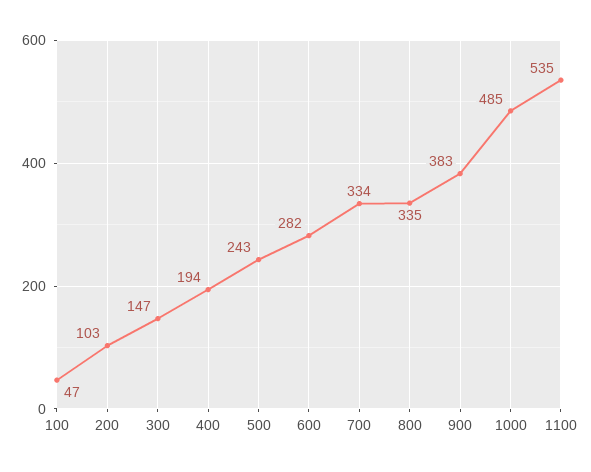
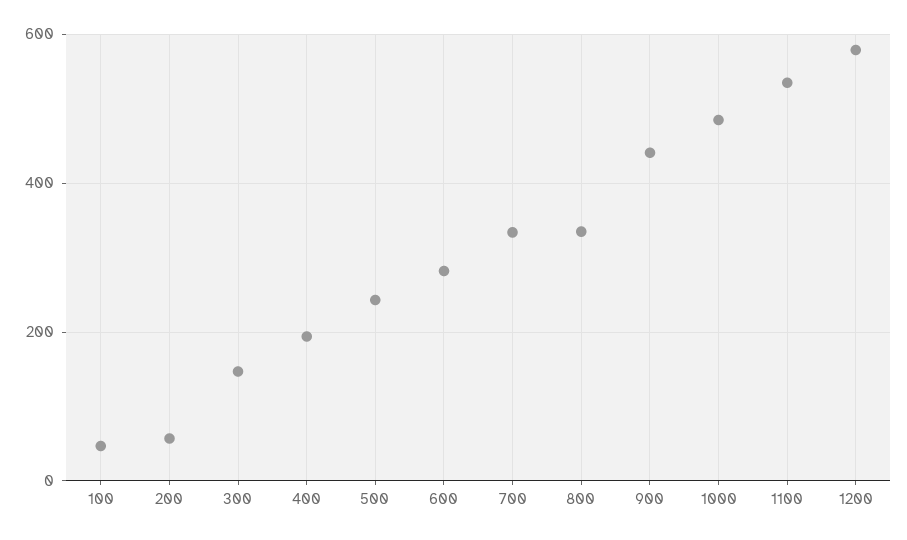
200: 103 -> 60
900: 383 -> 440
1200: none -> 580

